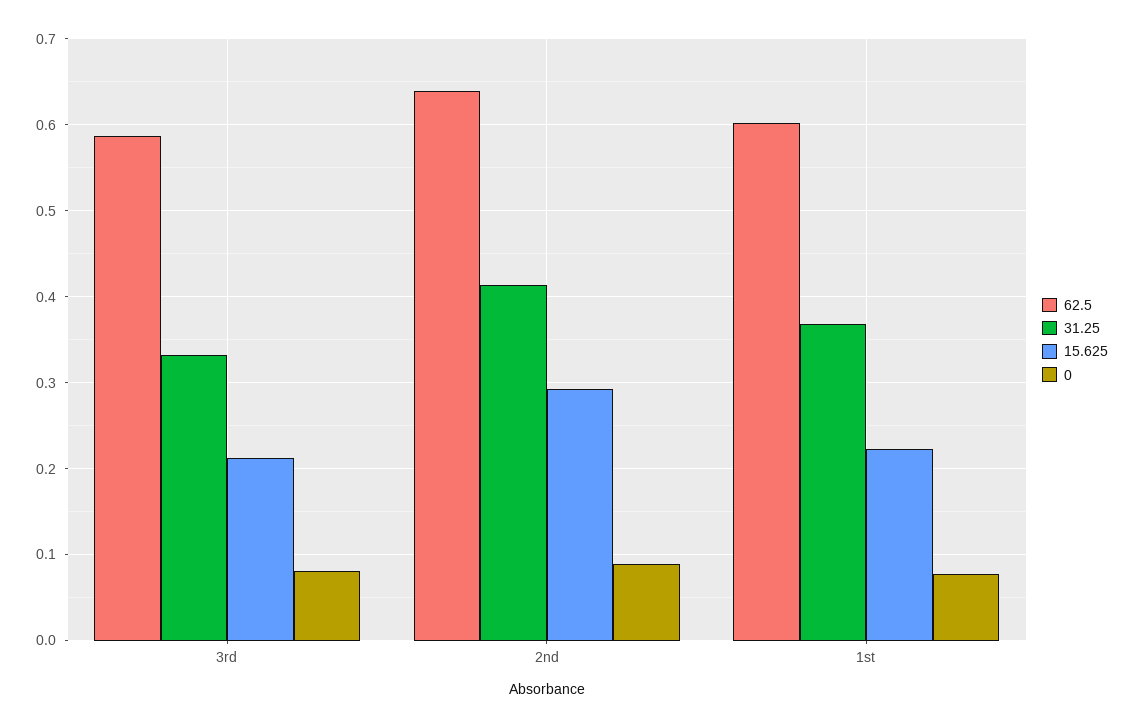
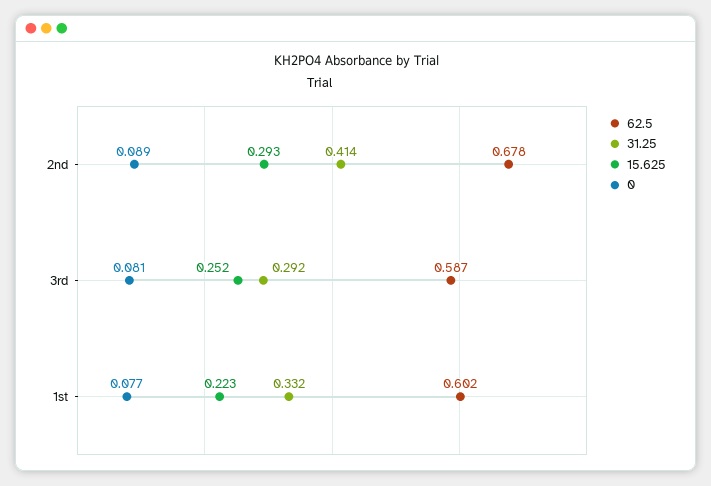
31.25, 3rd: 0.33 -> 0.292
15.625, 3rd: 0.21 -> 0.252
62.5, 2nd: 0.64 -> 0.678
31.25, 1st: 0.37 -> 0.332

